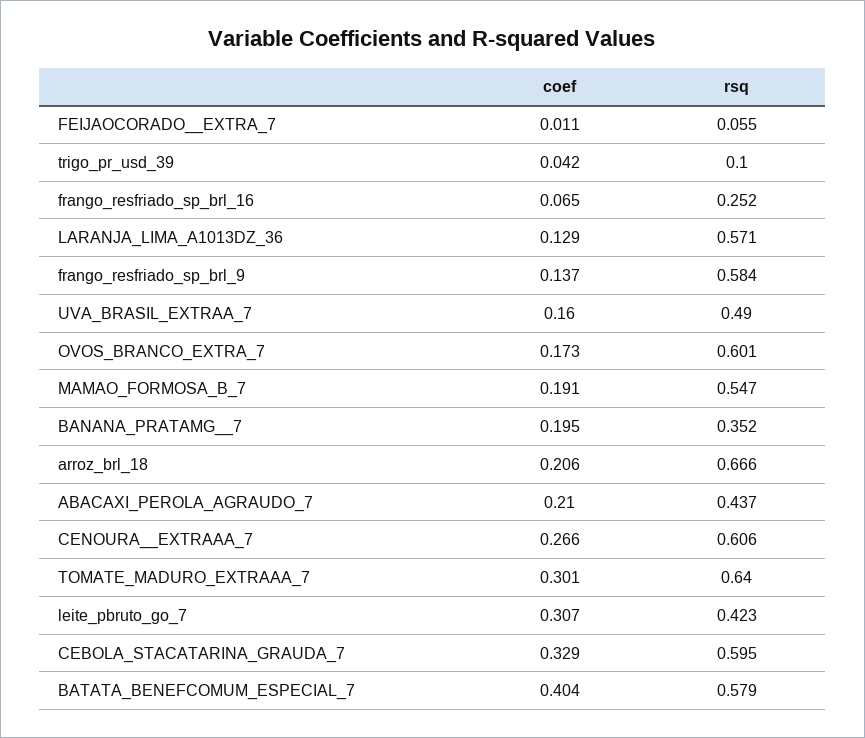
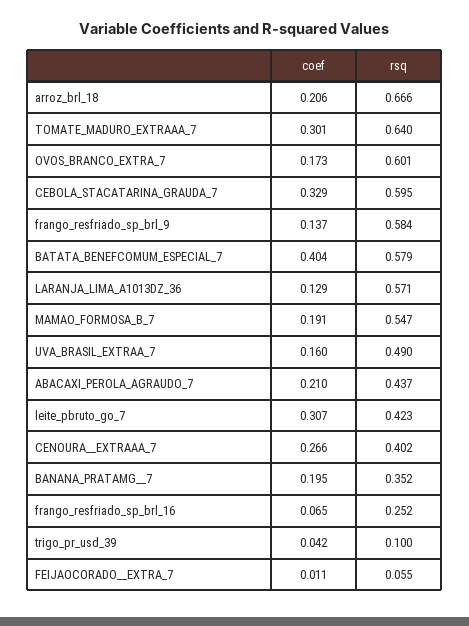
rsq, CENOURA__EXTRAAA_7: 0.606 -> 0.402

